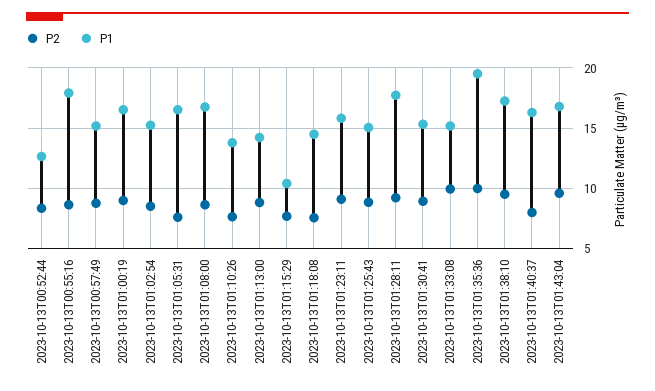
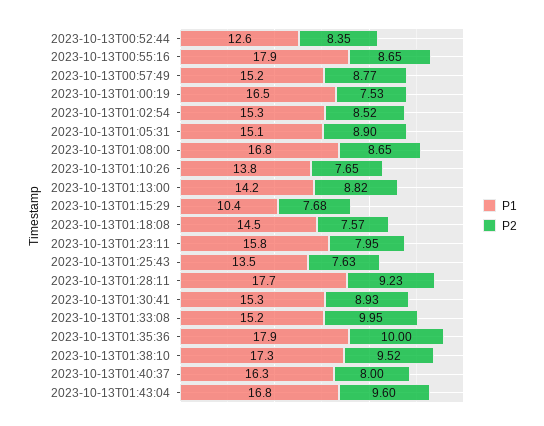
P2, 2023-10-13T01:00:19: 9 -> 7.53
P2, 2023-10-13T01:05:31: 7.5 -> 8.9
P1, 2023-10-13T01:05:31: 16.5 -> 15.1
P2, 2023-10-13T01:23:11: 9 -> 7.95
P2, 2023-10-13T01:25:43: 9 -> 7.63
P1, 2023-10-13T01:25:43: 15 -> 13.5
P1, 2023-10-13T01:35:36: 19.5 -> 17.9

